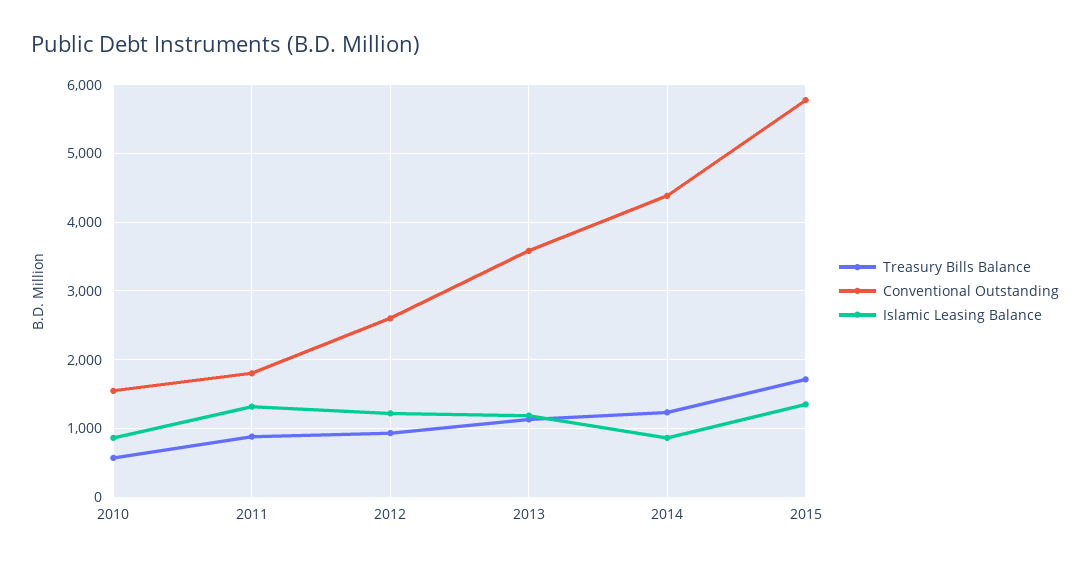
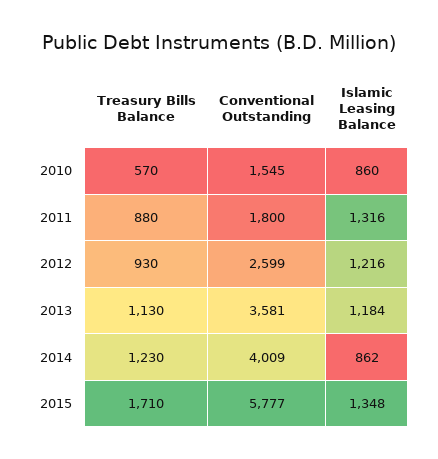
Conventional Outstanding, 2014: 4400 -> 4009

